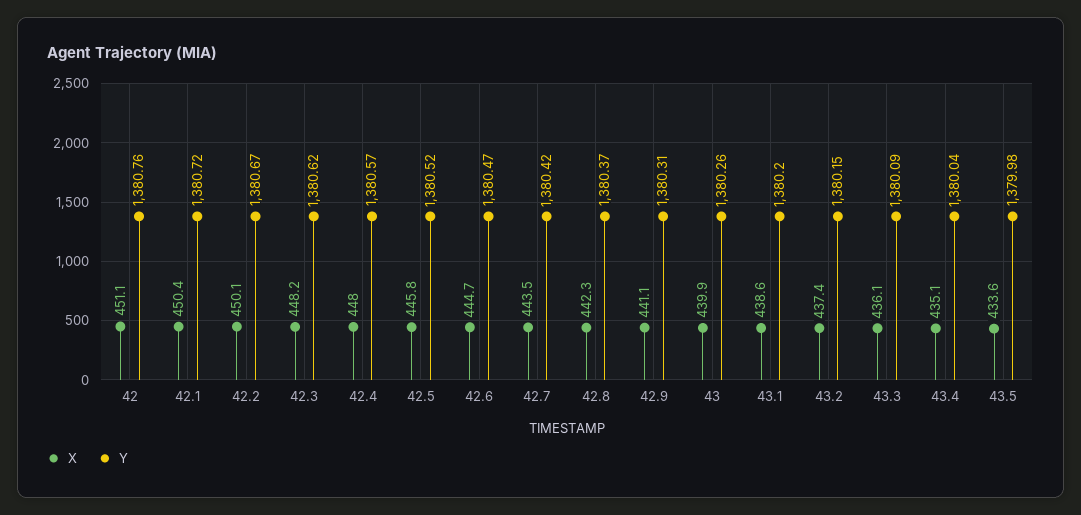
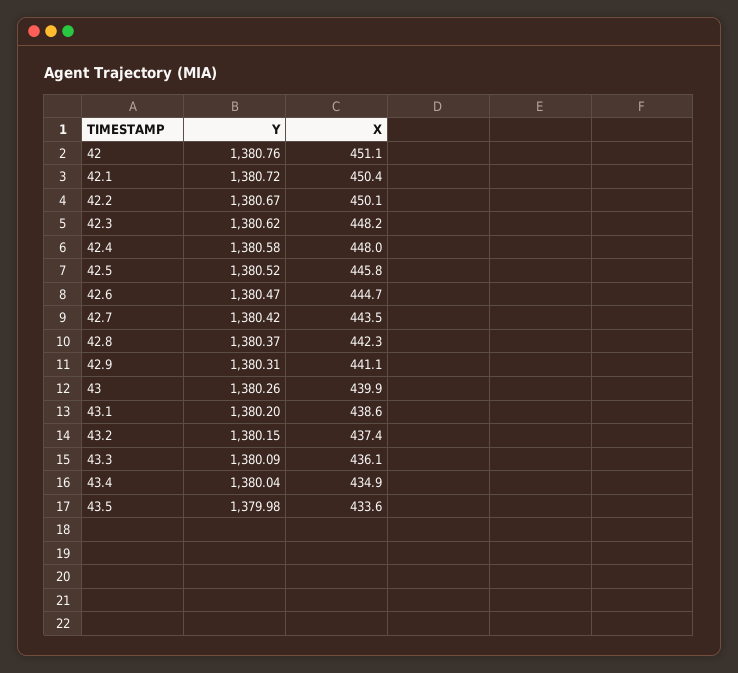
Y, 42.4: 1380.57 -> 1380.58
X, 43.4: 435.1 -> 434.9

